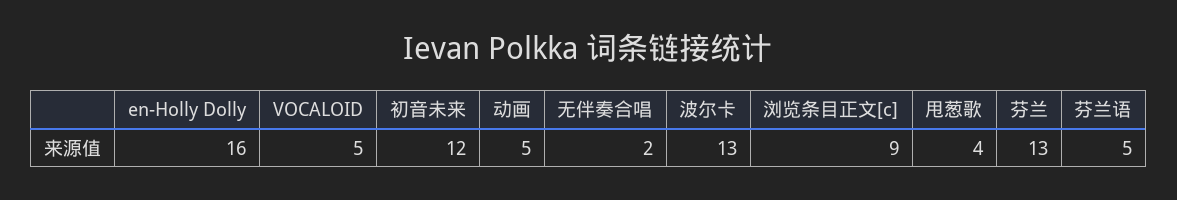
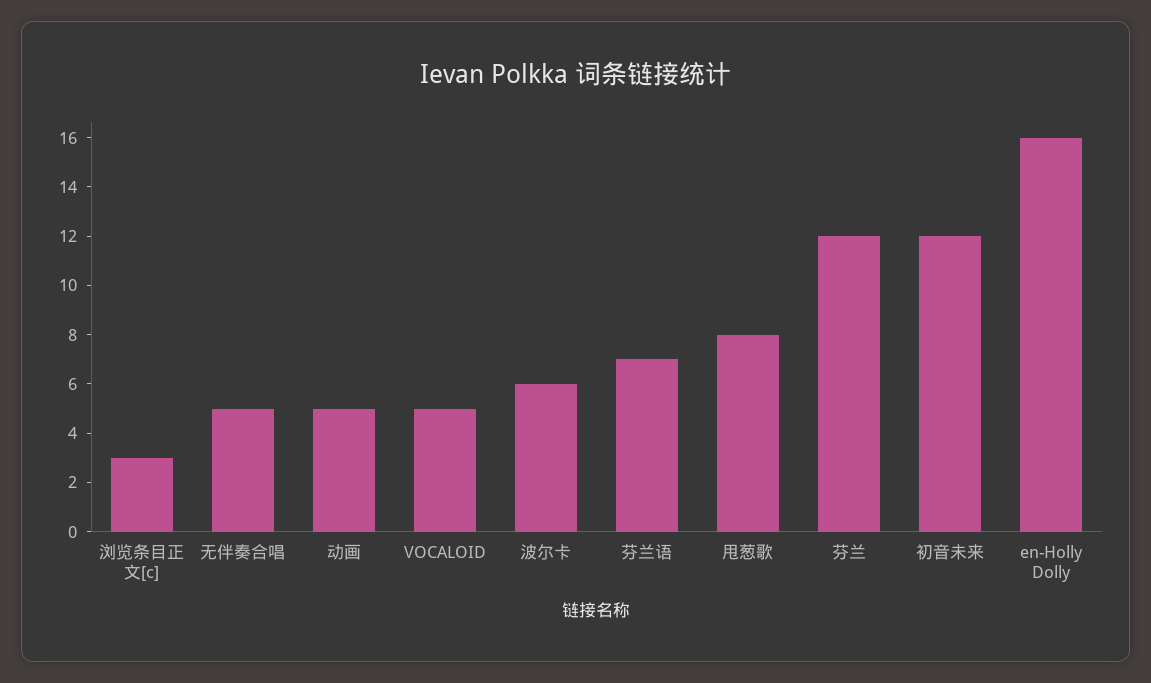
无伴奏合唱: 2 -> 5
波尔卡: 13 -> 6
浏览条目正文[c]: 9 -> 3
甩葱歌: 4 -> 8
芬兰: 13 -> 12
芬兰语: 5 -> 7

